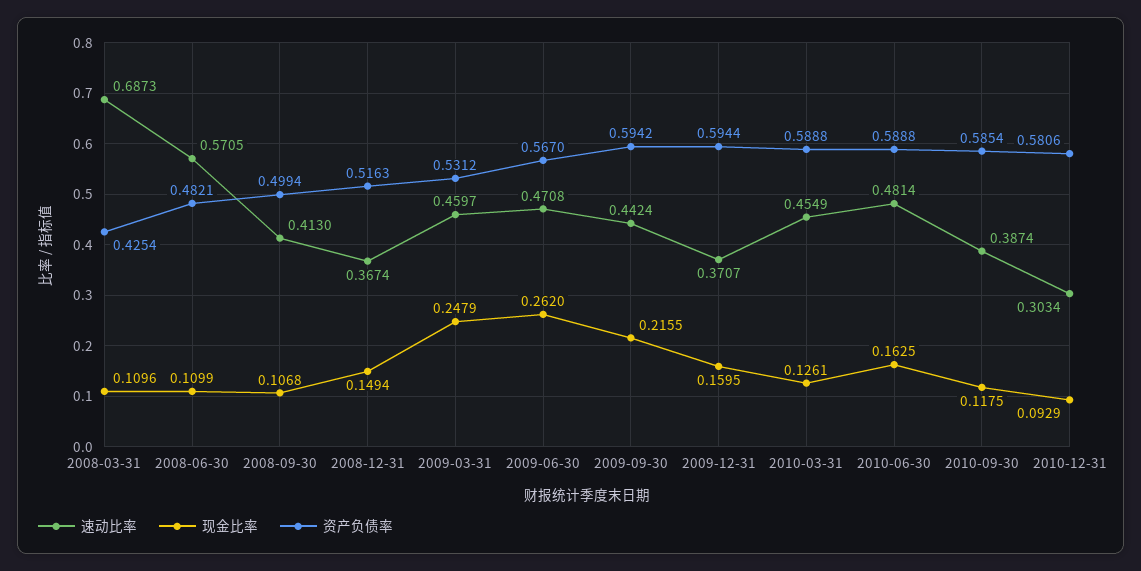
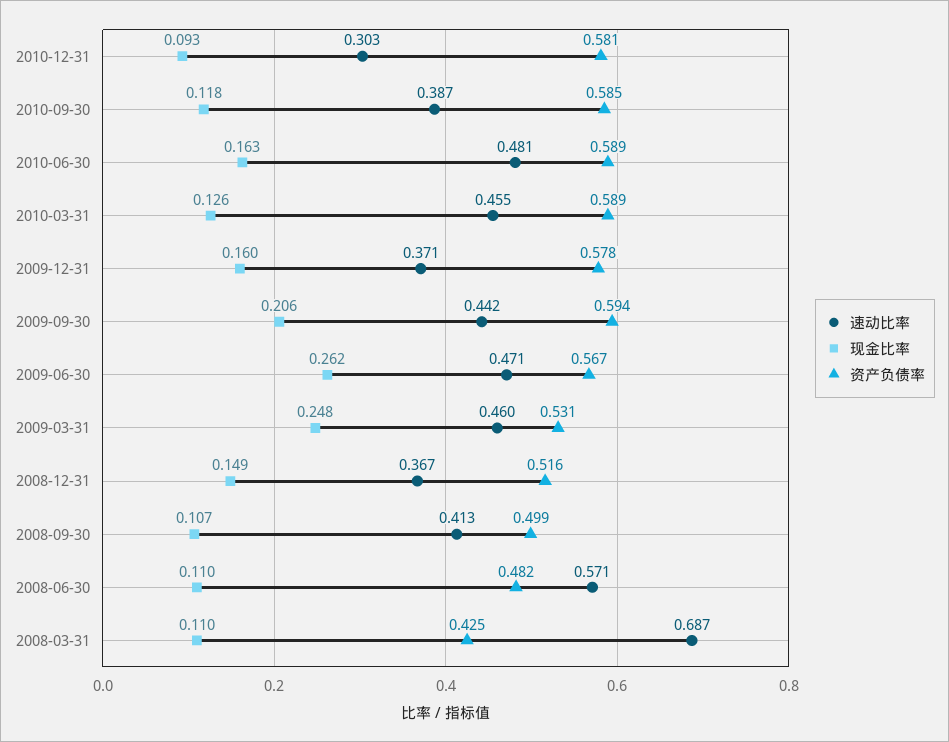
现金比率, 2009-09-30: 0.2155 -> 0.206
资产负债率, 2009-12-31: 0.5944 -> 0.578

